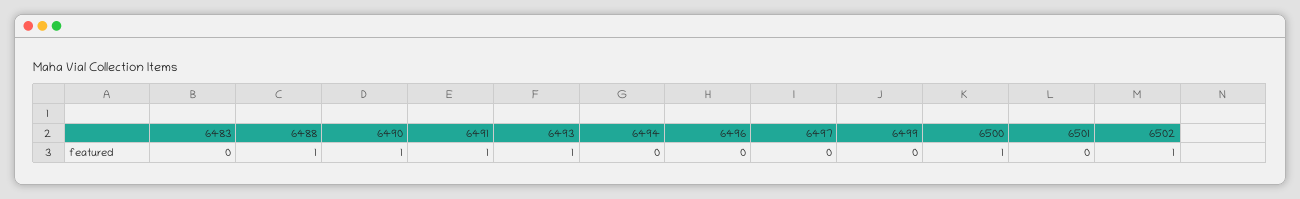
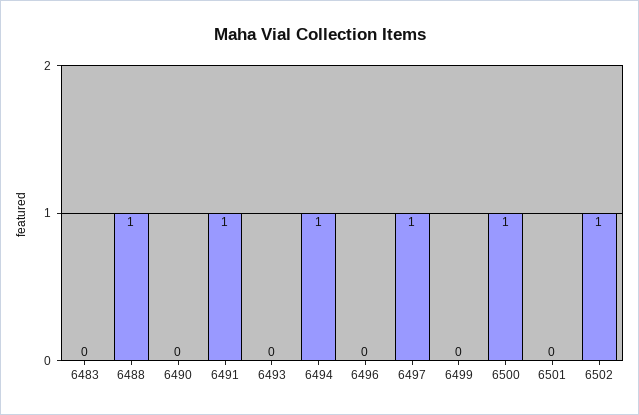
6490: 1 -> 0
6493: 1 -> 0
6494: 0 -> 1
6497: 0 -> 1

